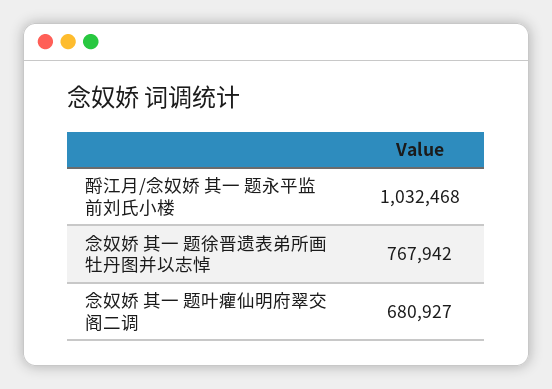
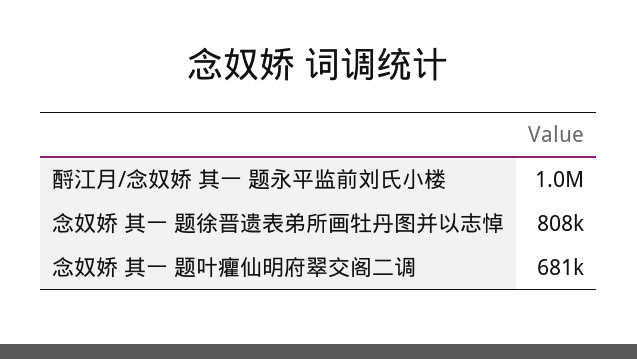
念奴娇 其一 题徐晋遗表弟所画牡丹图并以志悼: 767942 -> 808000

